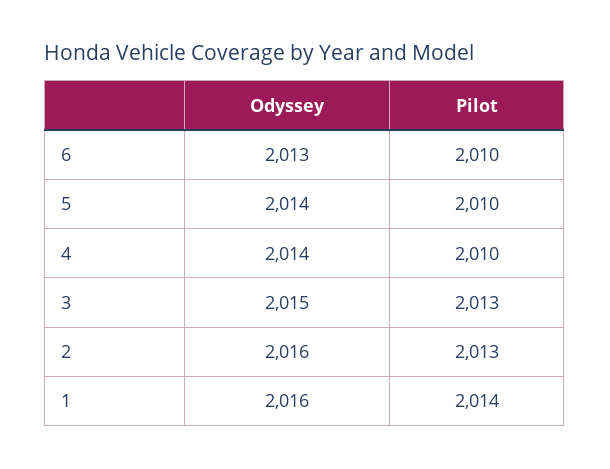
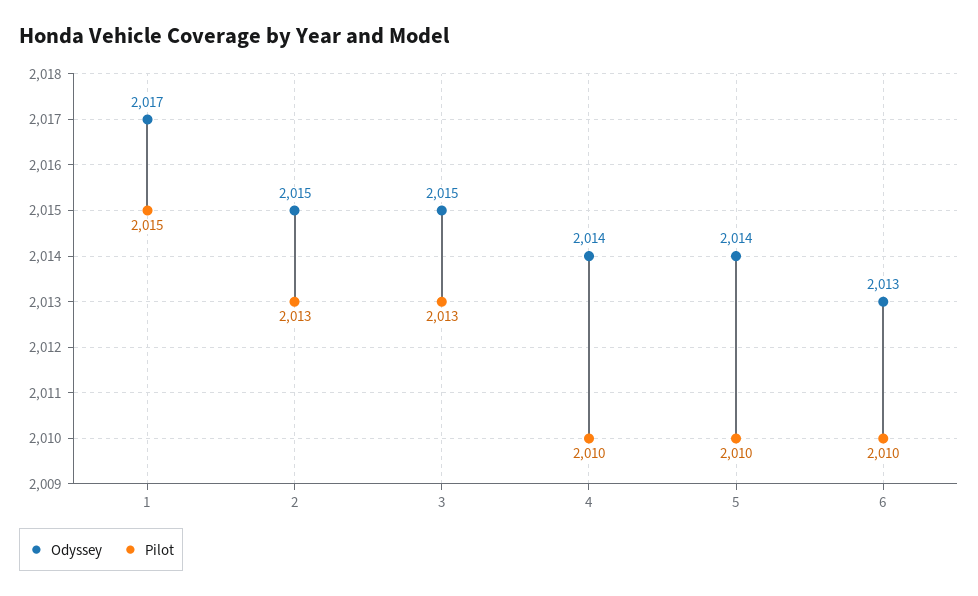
Odyssey, 2: 2016 -> 2015
Odyssey, 1: 2016 -> 2017
Pilot, 1: 2014 -> 2015

